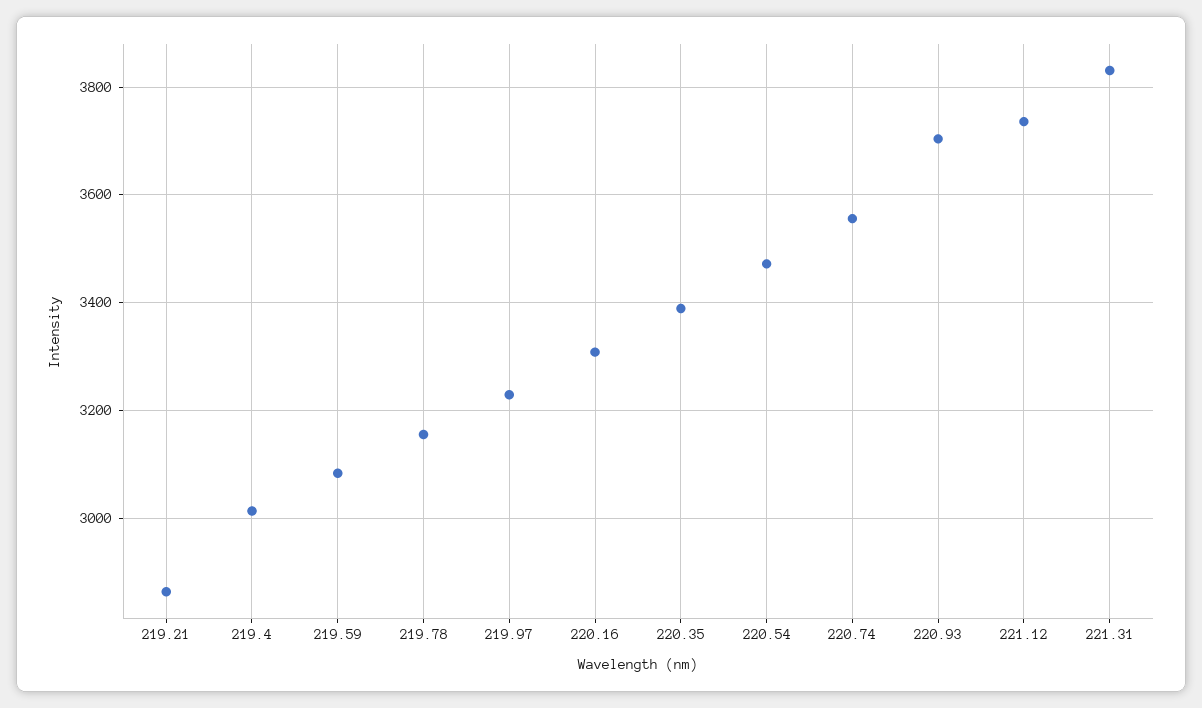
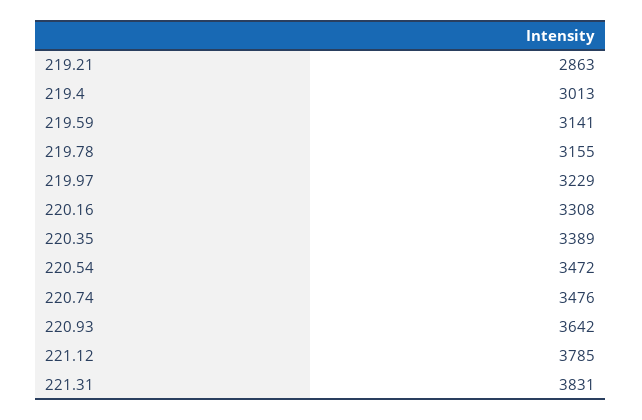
219.59: 3080 -> 3141
220.74: 3560 -> 3476
220.93: 3700 -> 3642
221.12: 3740 -> 3785

